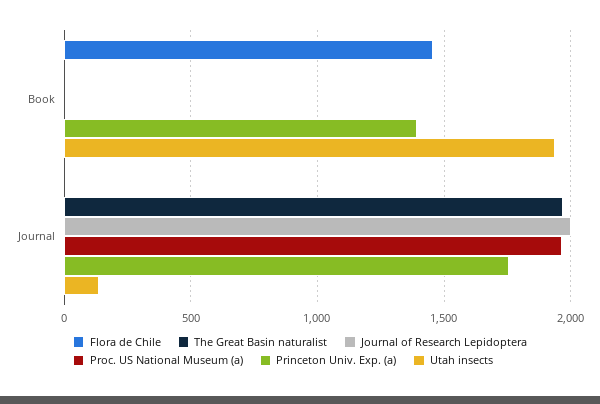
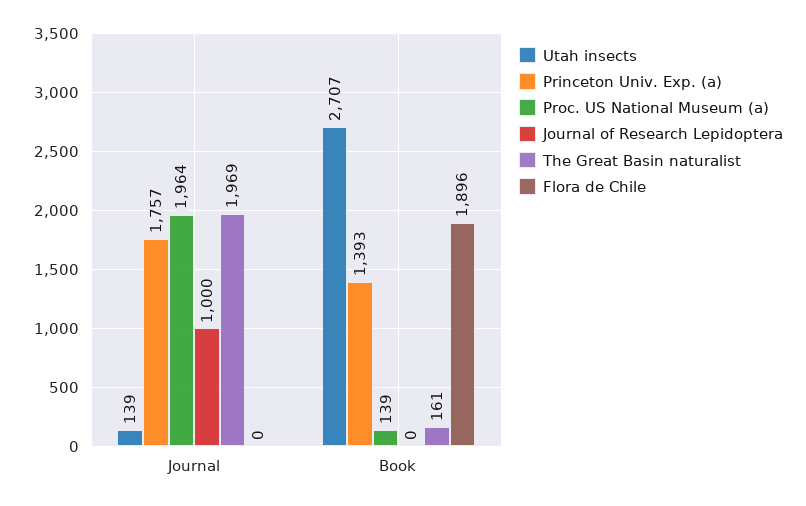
Flora de Chile, Book: 1450 -> 1896
The Great Basin naturalist, Book: 0 -> 161
Proc. US National Museum (a), Book: 0 -> 139
Utah insects, Book: 1950 -> 2707
Journal of Research Lepidoptera, Journal: 2000 -> 1000

